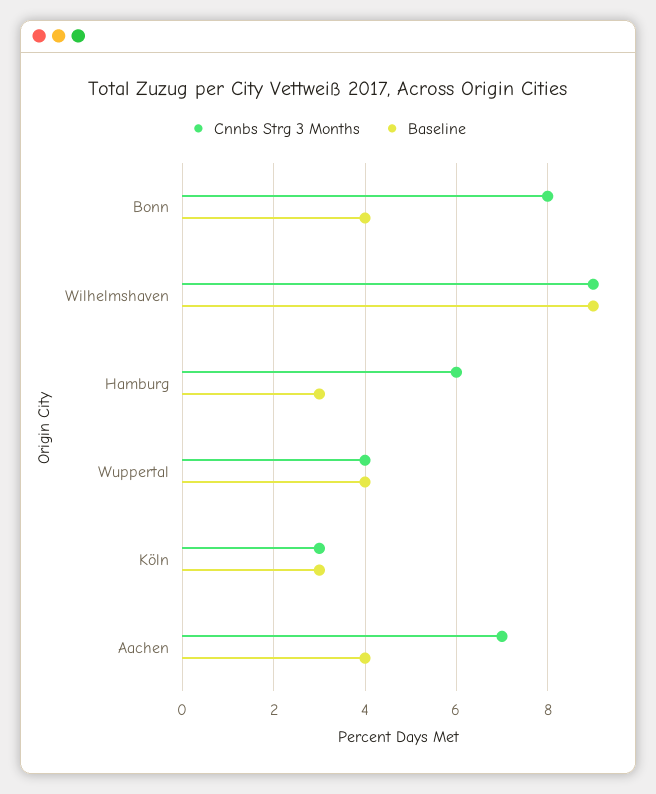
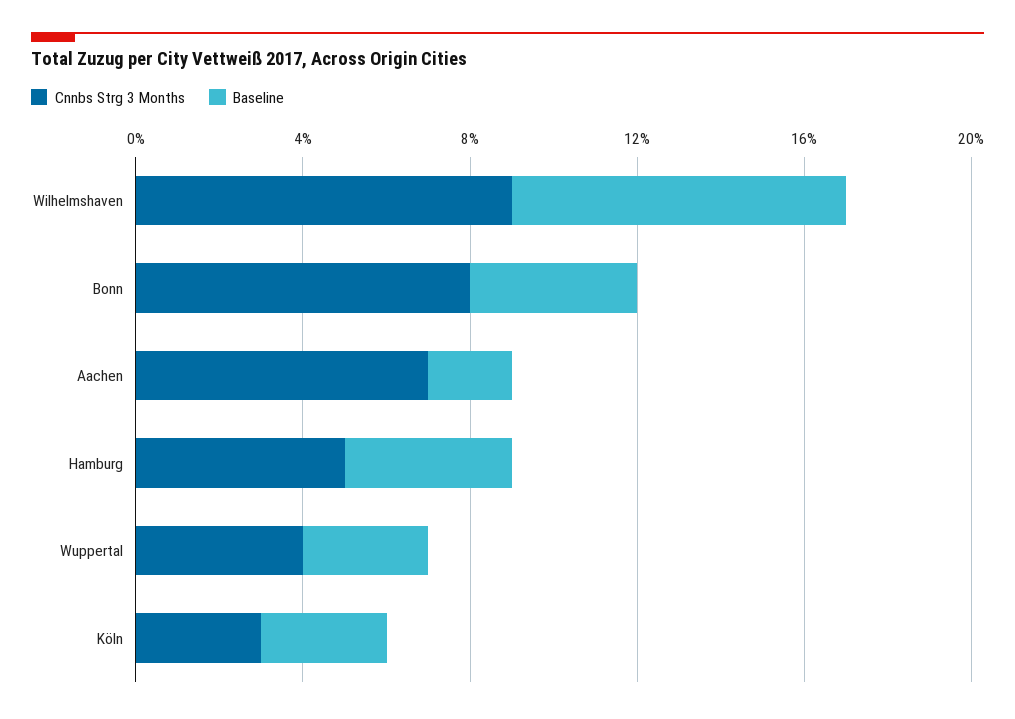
Baseline, Wilhelmshaven: 9 -> 8
Cnnbs Strg 3 Months, Hamburg: 6 -> 5
Baseline, Hamburg: 3 -> 4
Baseline, Wuppertal: 4 -> 3
Baseline, Aachen: 4 -> 2

